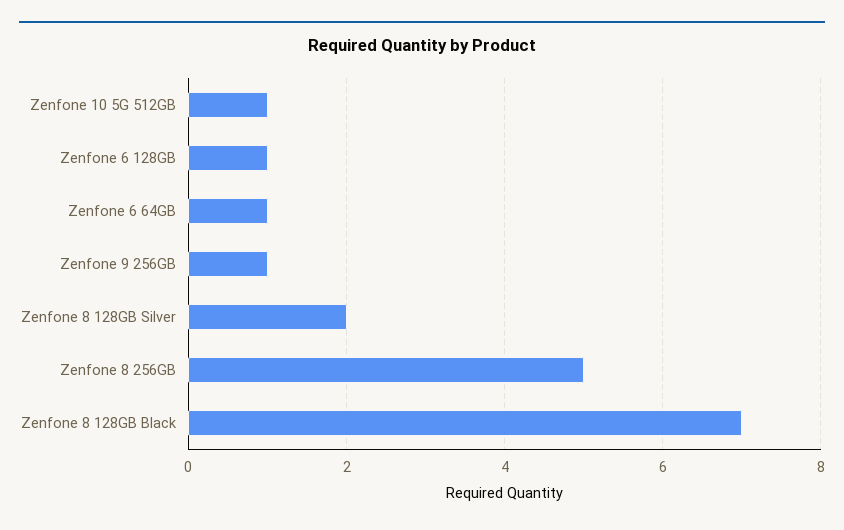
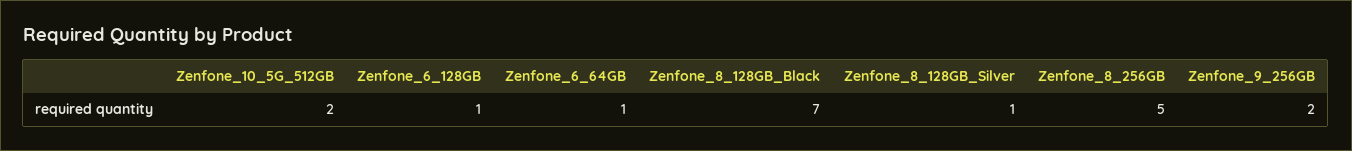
Zenfone 10 5G 512GB: 1 -> 2
Zenfone 9 256GB: 1 -> 2
Zenfone 8 128GB Silver: 2 -> 1

